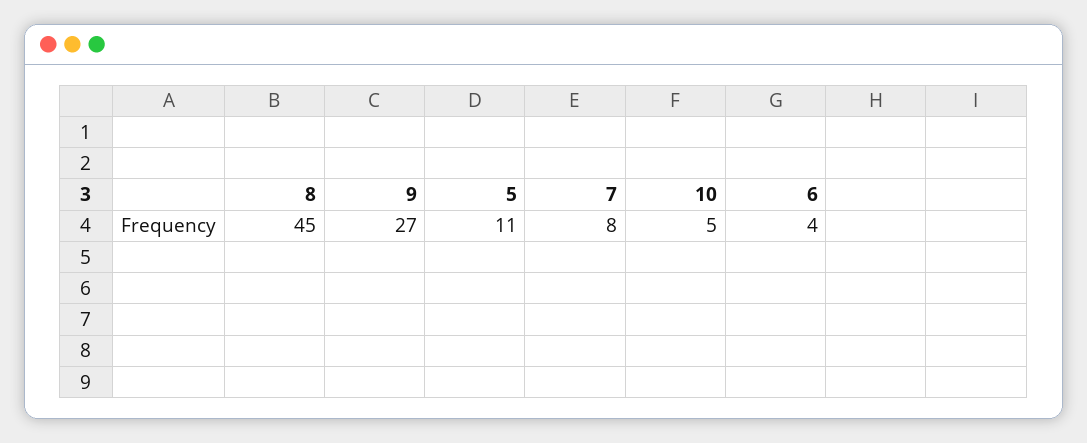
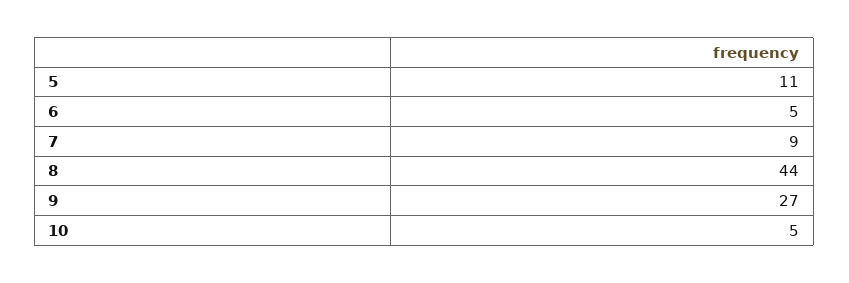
8: 45 -> 44
7: 8 -> 9
6: 4 -> 5

